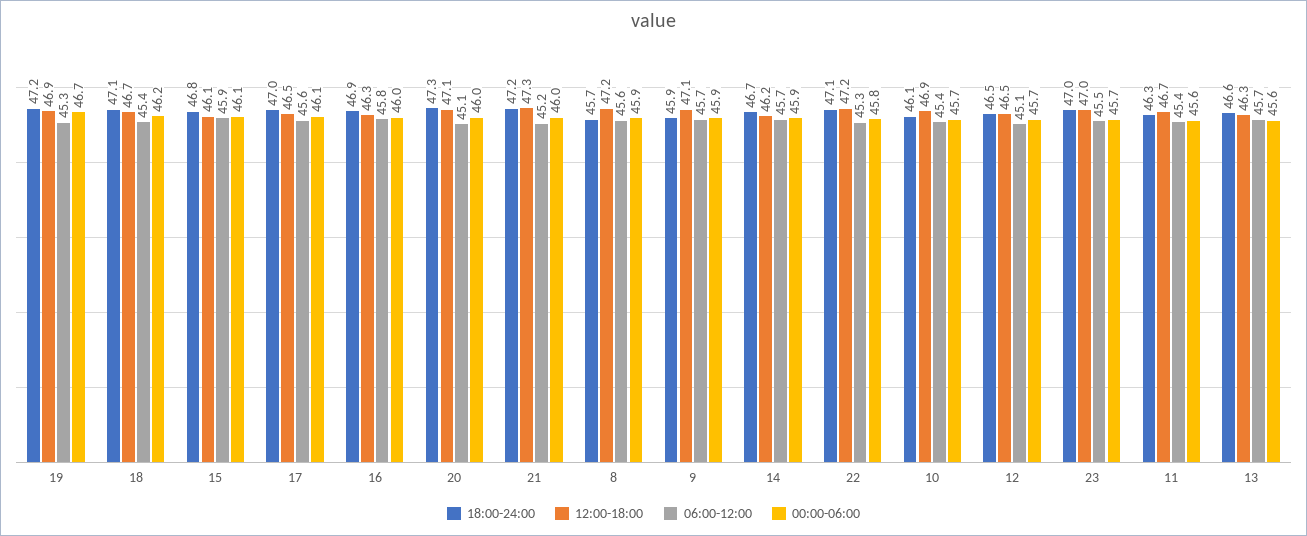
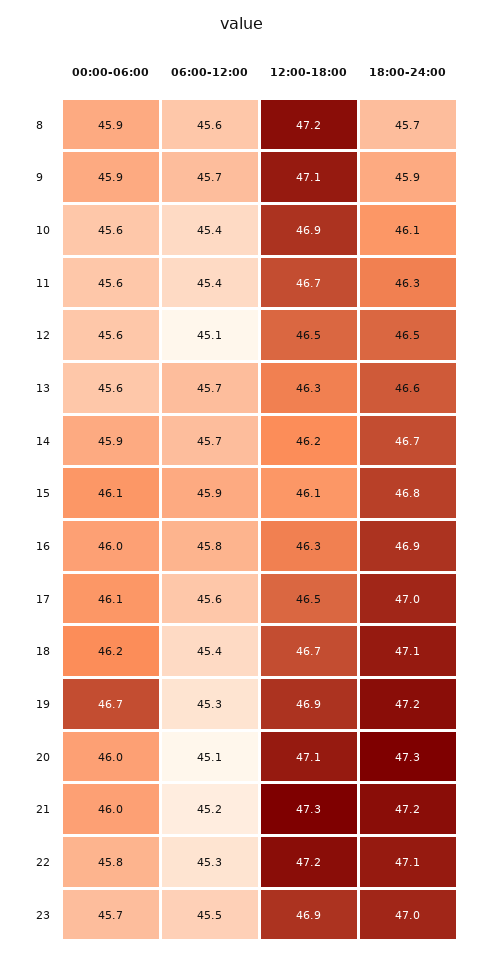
00:00-06:00, 10: 45.7 -> 45.6
00:00-06:00, 12: 45.7 -> 45.6
12:00-18:00, 23: 47 -> 46.9

